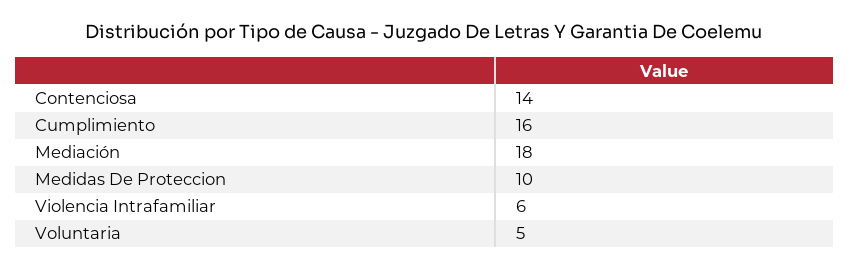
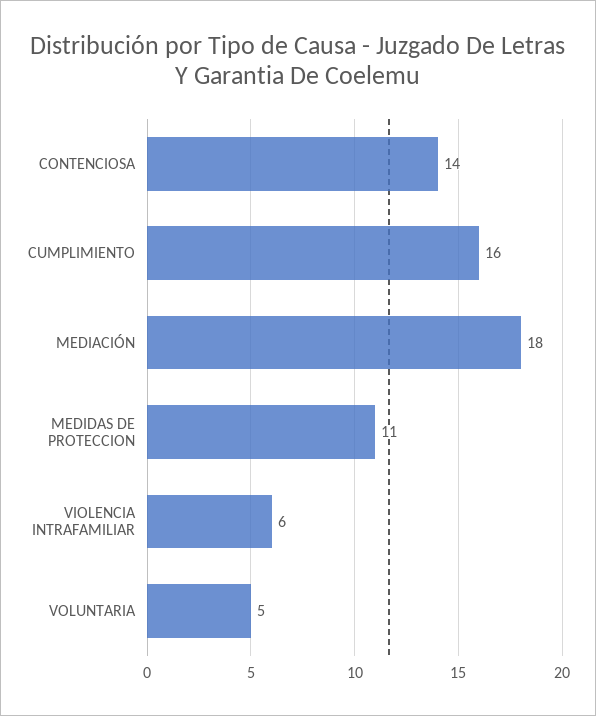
Medidas De Proteccion: 10 -> 11

